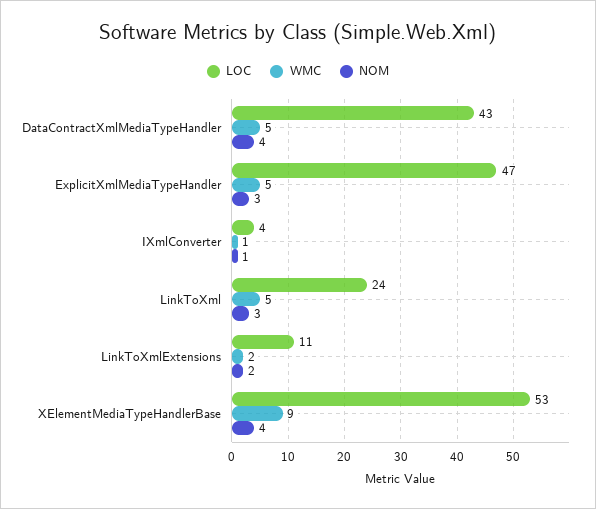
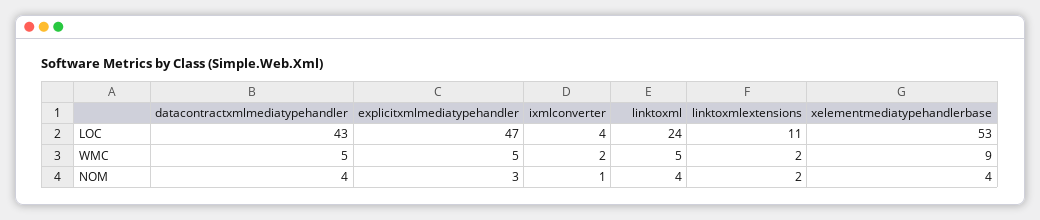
WMC, IXmlConverter: 1 -> 2
NOM, LinkToXml: 3 -> 4

